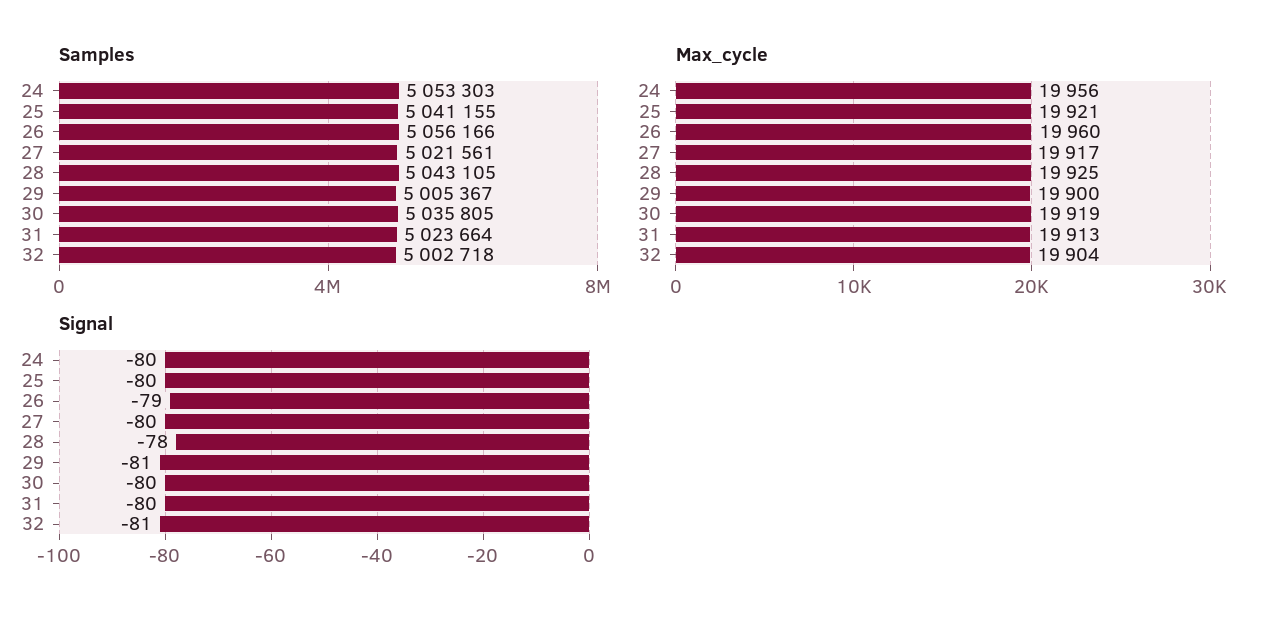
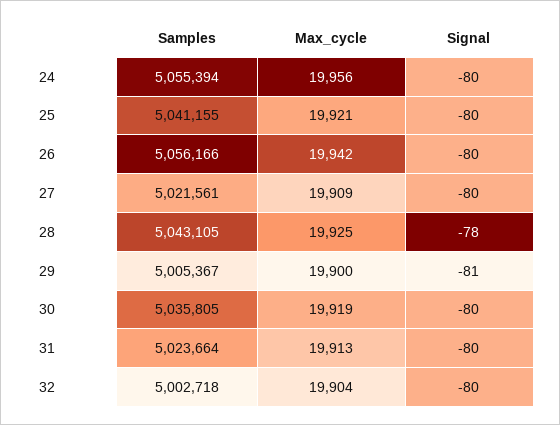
Samples, 24: 5053303 -> 5055394
Max_cycle, 26: 19960 -> 19942
Max_cycle, 27: 19917 -> 19909
Signal, 26: -79 -> -80
Signal, 32: -81 -> -80

